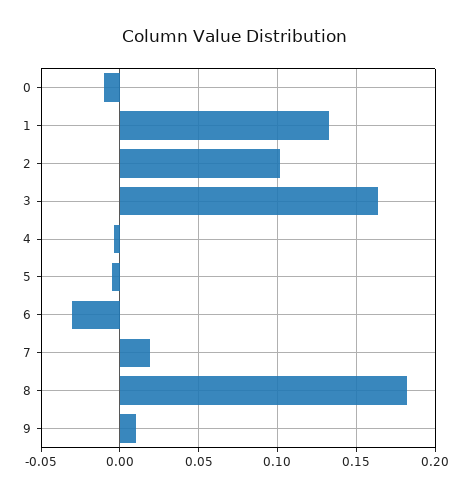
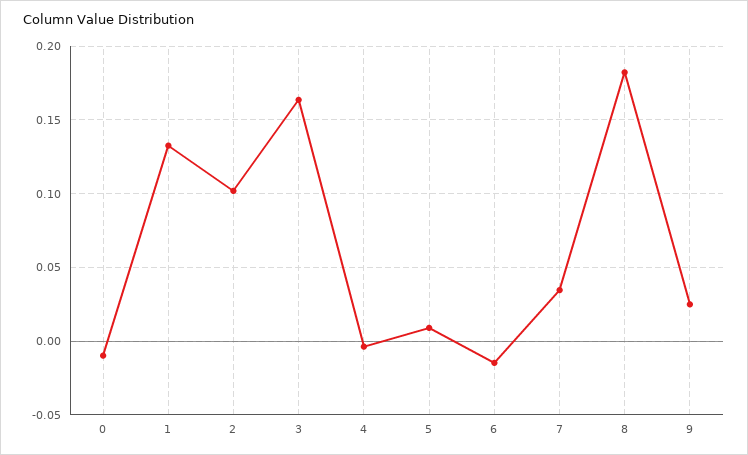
5: -0.005 -> 0.01
6: -0.03 -> -0.015
7: 0.02 -> 0.035
9: 0.01 -> 0.025

